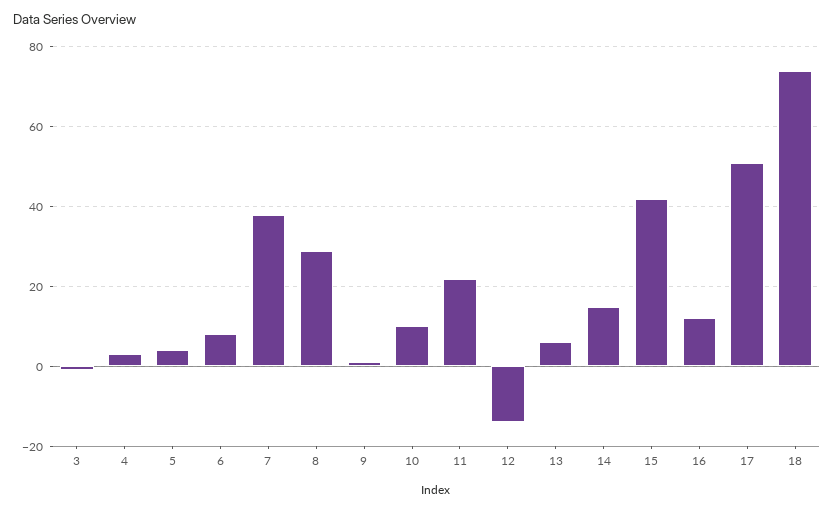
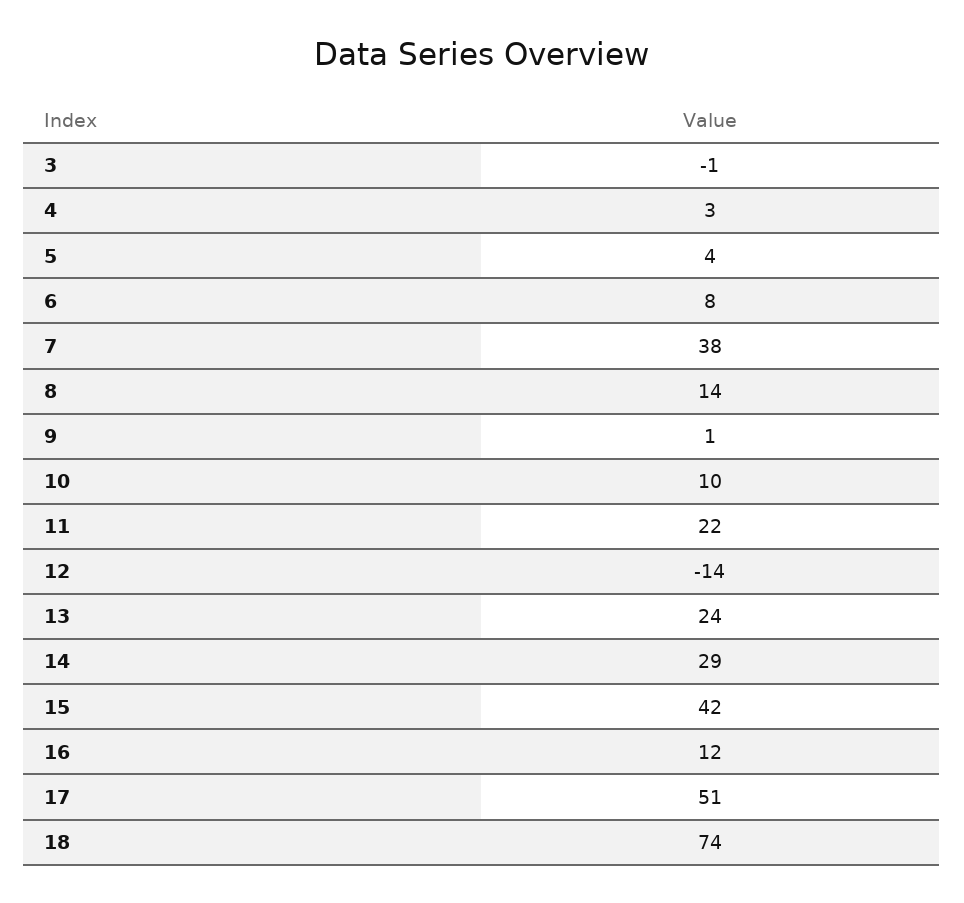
8: 30 -> 14
13: 5 -> 24
14: 15 -> 29

